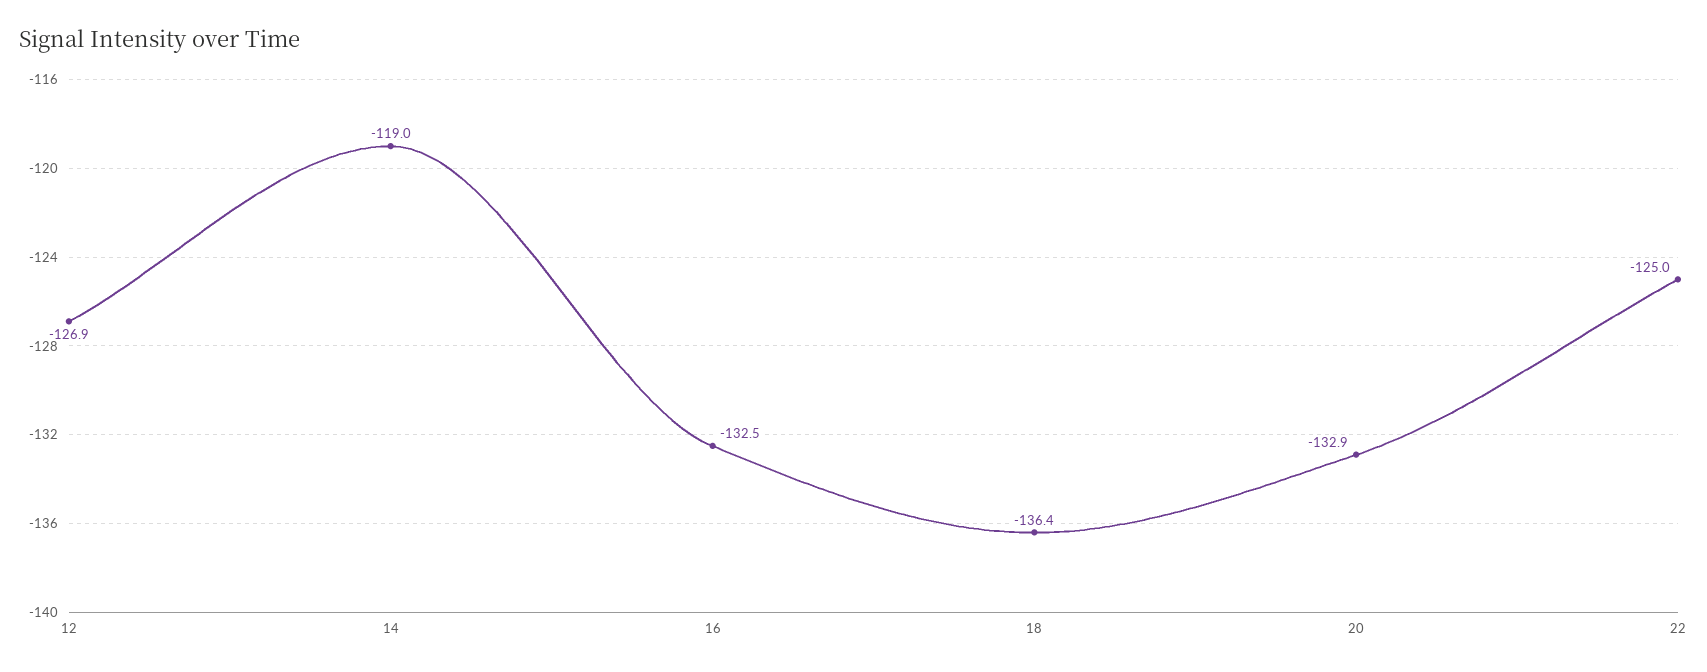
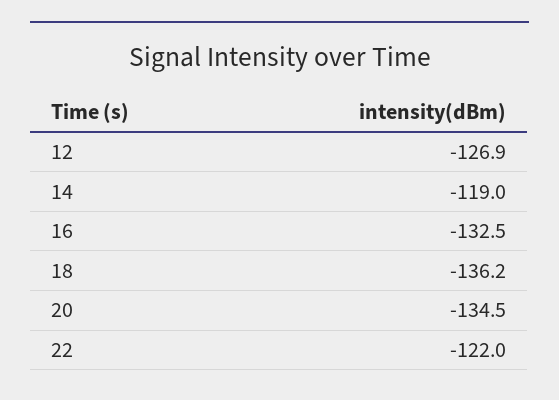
18: -136.4 -> -136.2
20: -132.9 -> -134.5
22: -125 -> -122

